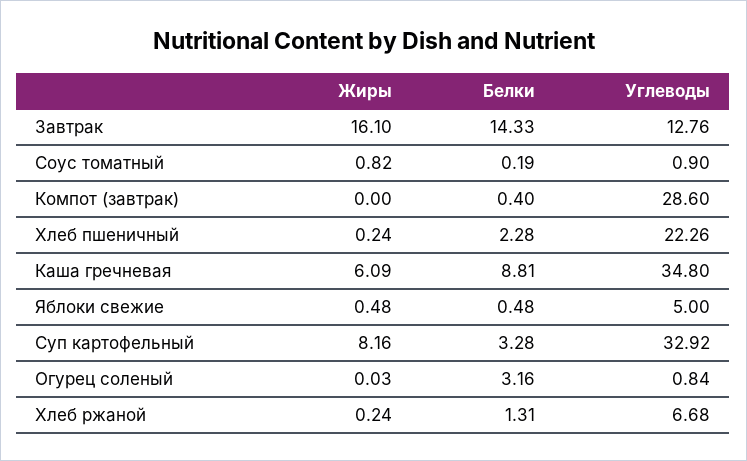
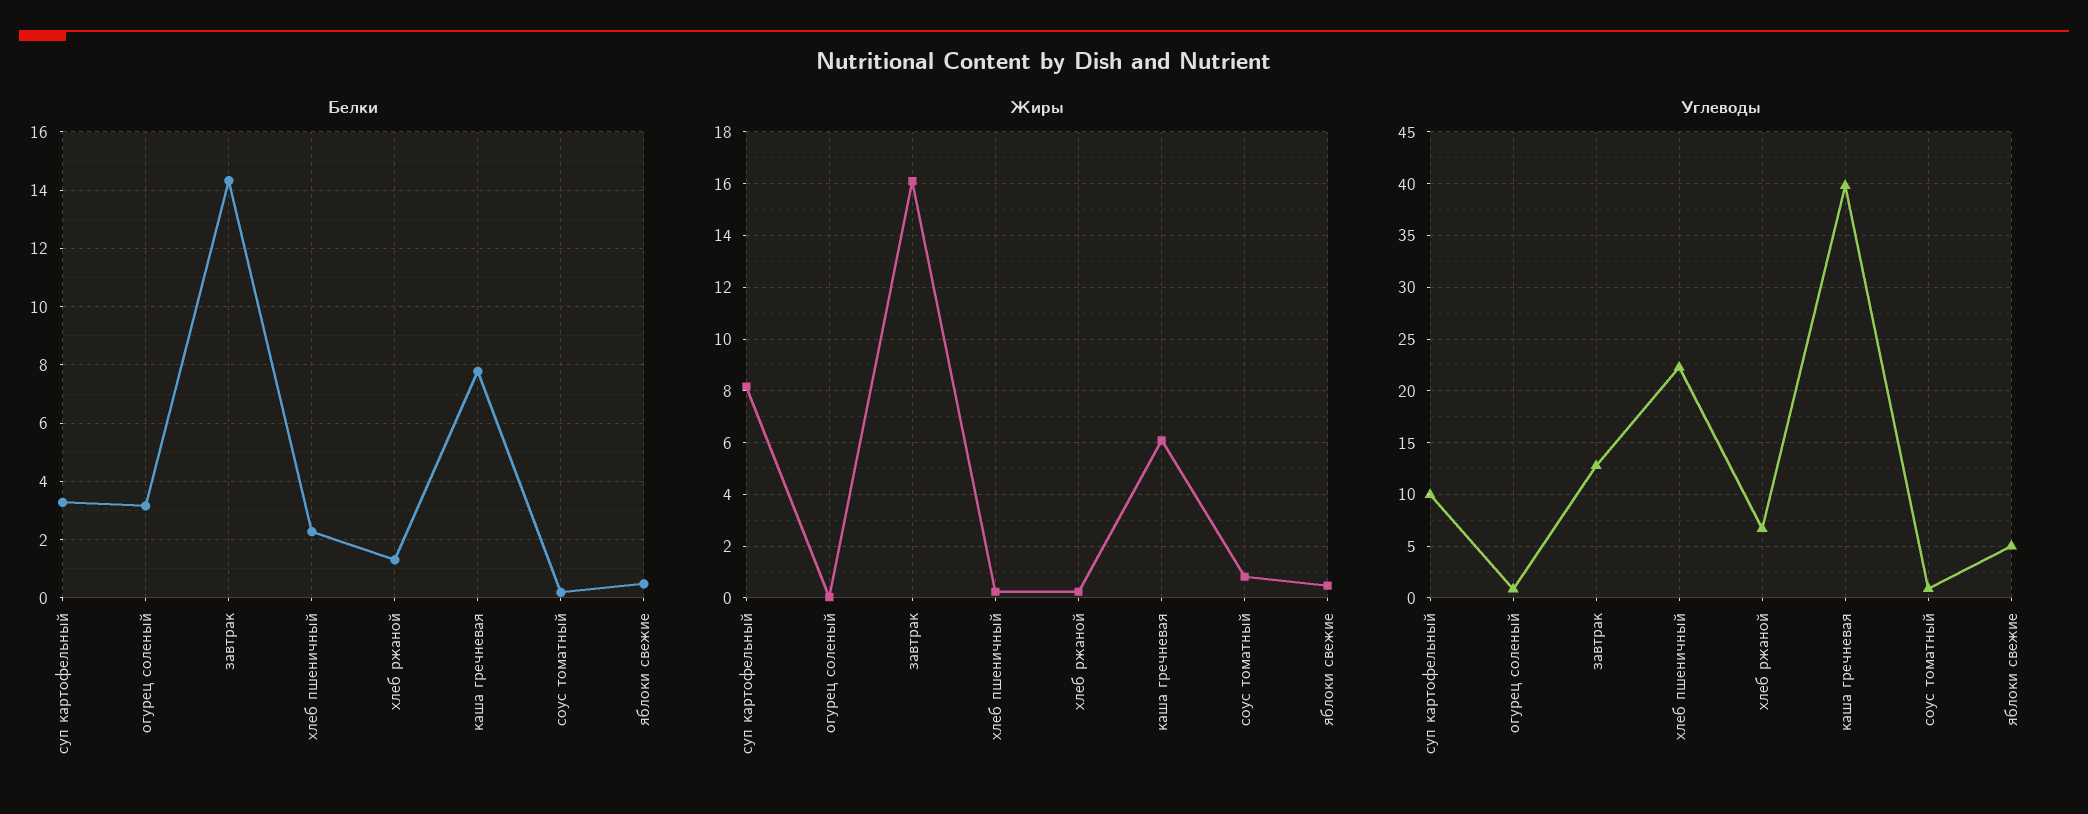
Жиры, Компот (завтрак): 0 -> none
Белки, Компот (завтрак): 0.4 -> none
Углеводы, Компот (завтрак): 28.6 -> none
Белки, Каша гречневая: 8.81 -> 7.75
Углеводы, Каша гречневая: 34.8 -> 40
Углеводы, Суп картофельный: 32.92 -> 10

